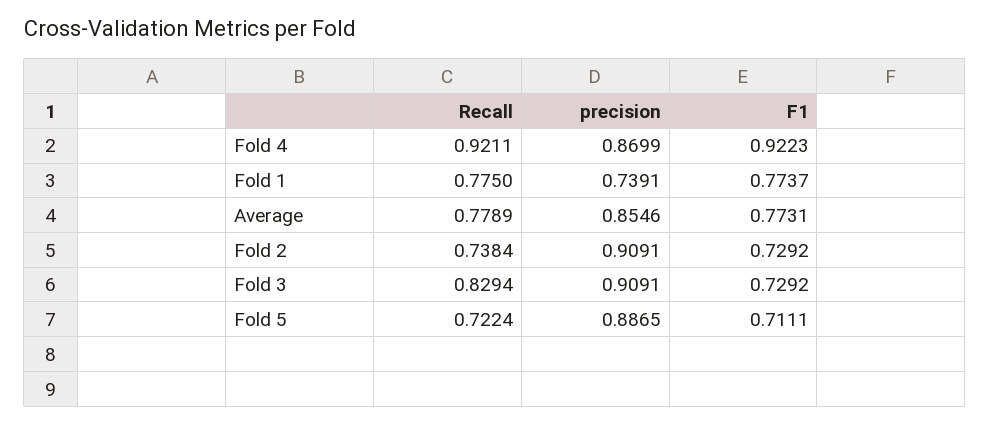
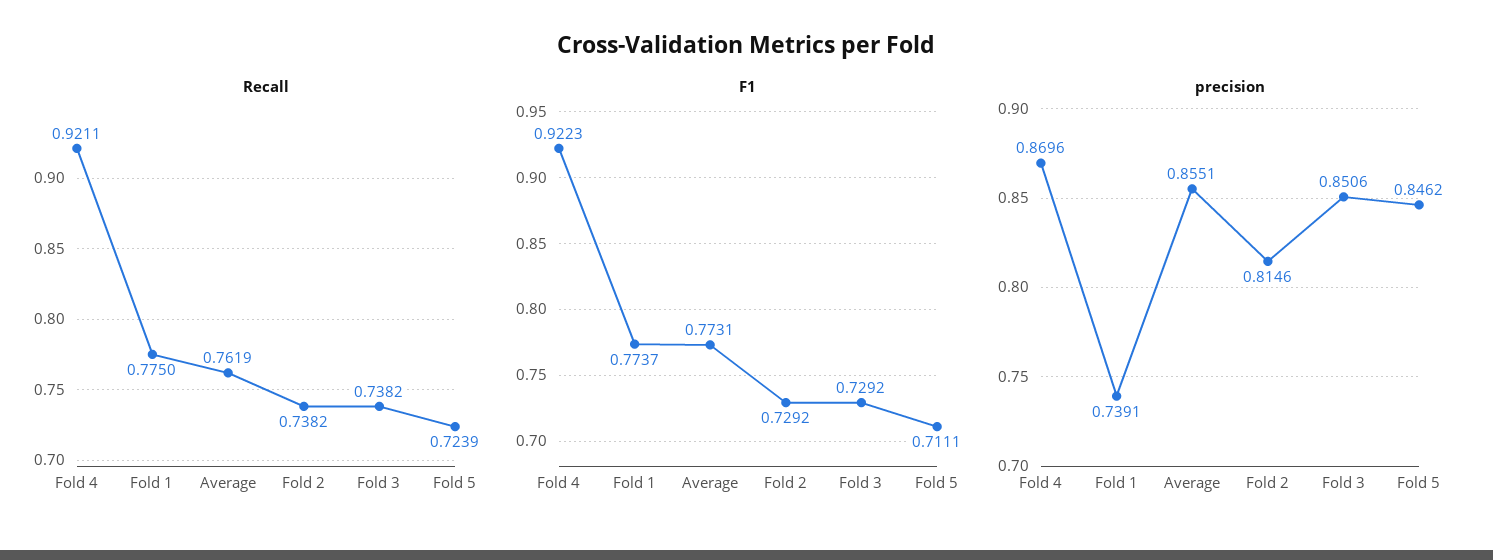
precision, Fold 4: 0.8699 -> 0.8696
Recall, Average: 0.7789 -> 0.7619
precision, Average: 0.8546 -> 0.8551
Recall, Fold 2: 0.7384 -> 0.7382
precision, Fold 2: 0.9091 -> 0.8146
Recall, Fold 3: 0.8294 -> 0.7382
precision, Fold 3: 0.9091 -> 0.8506
Recall, Fold 5: 0.7224 -> 0.7239
precision, Fold 5: 0.8865 -> 0.8462

